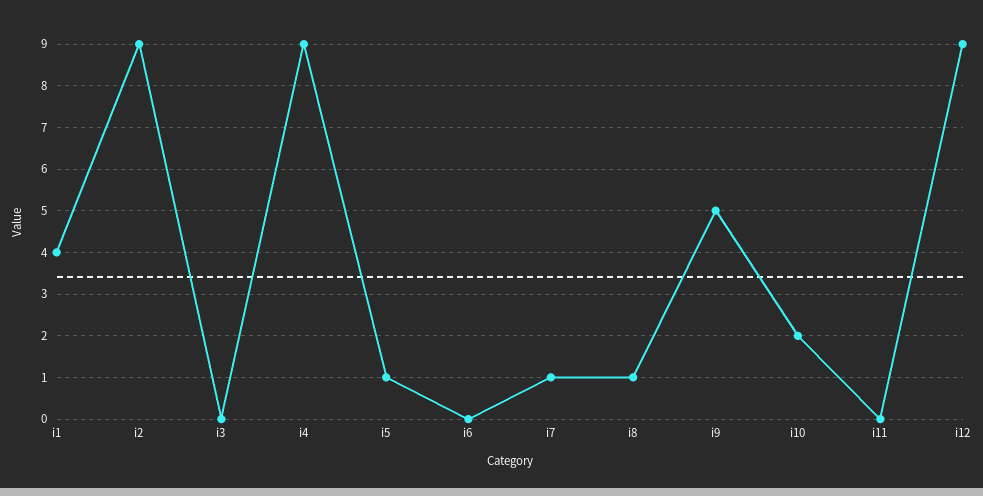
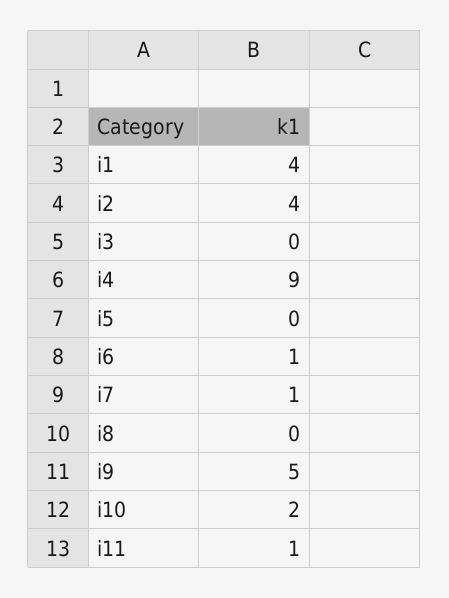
i2: 9 -> 4
i5: 1 -> 0
i6: 0 -> 1
i8: 1 -> 0
i11: 0 -> 1
i12: 9 -> none

